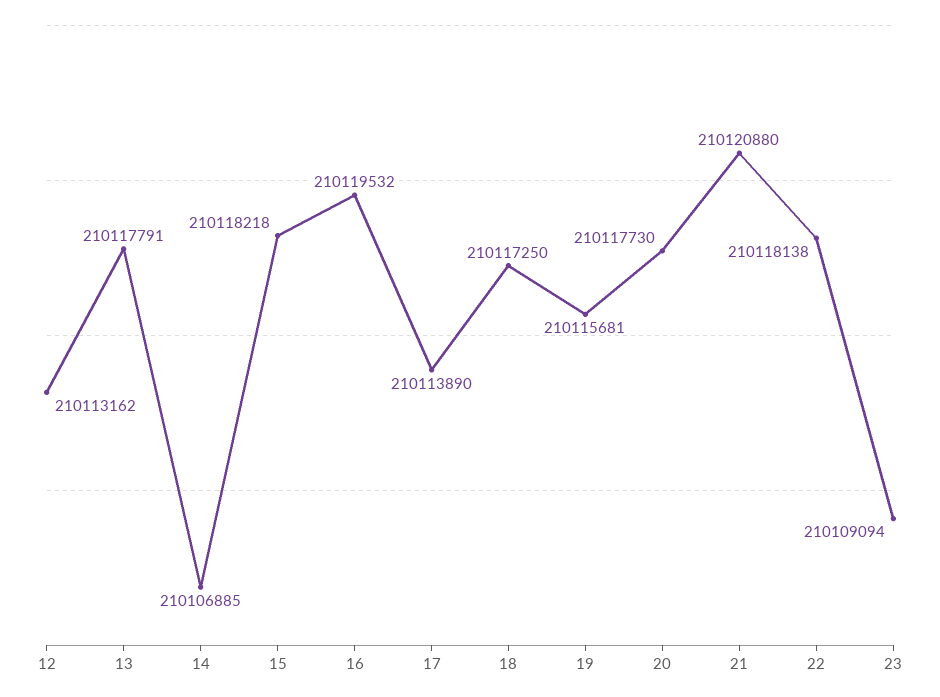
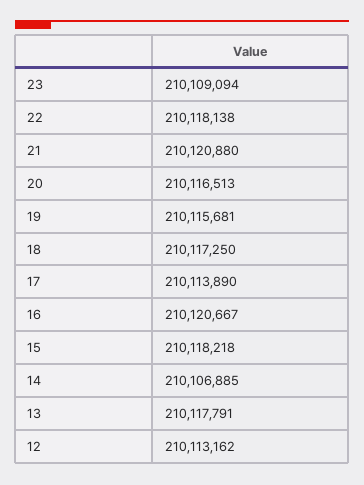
16: 210119532 -> 210120667
20: 210117730 -> 210116513

